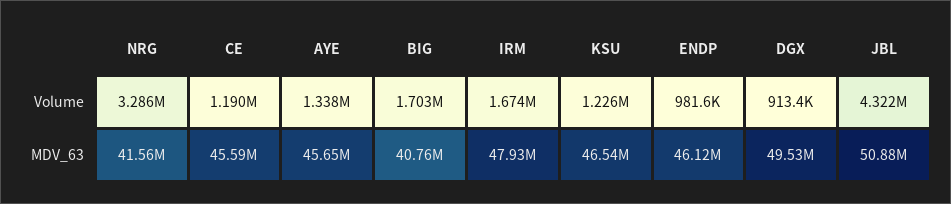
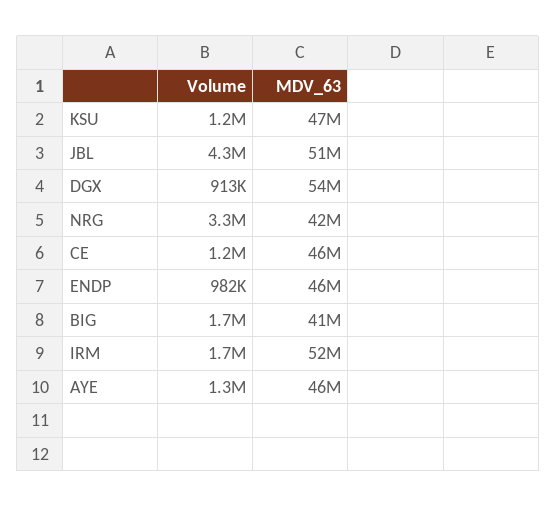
IRM, MDV_63: 47930000 -> 52000000
DGX, MDV_63: 49530000 -> 54000000

